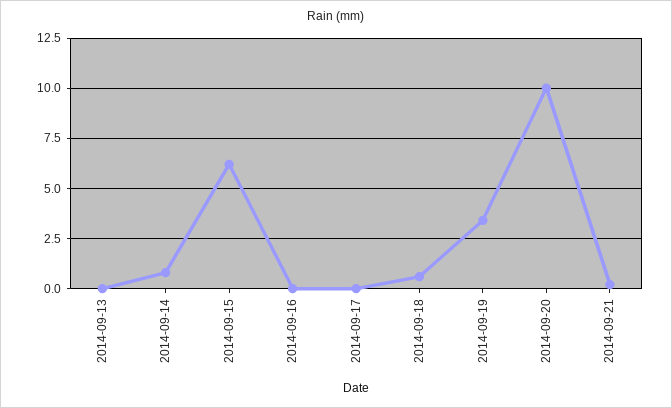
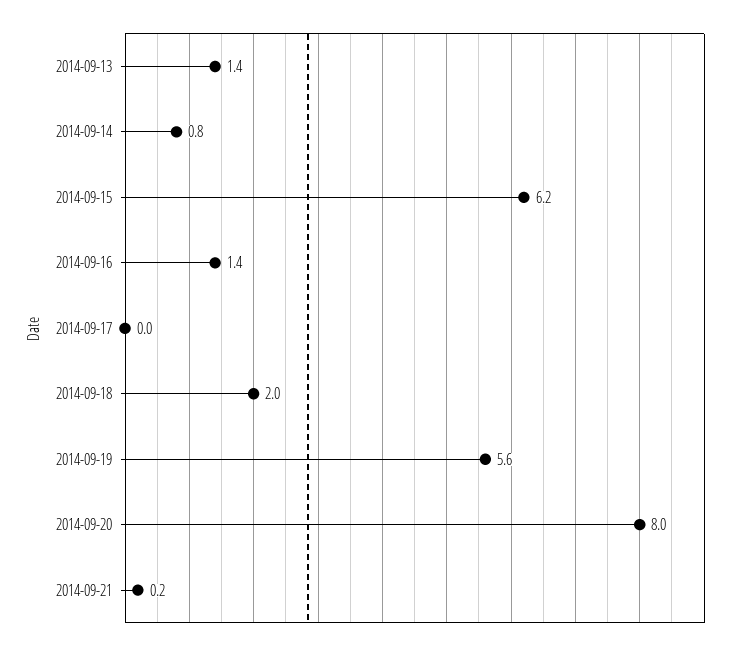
2014-09-13: 0 -> 1.4
2014-09-16: 0 -> 1.4
2014-09-18: 0.5 -> 2
2014-09-19: 3.5 -> 5.6
2014-09-20: 10 -> 8

